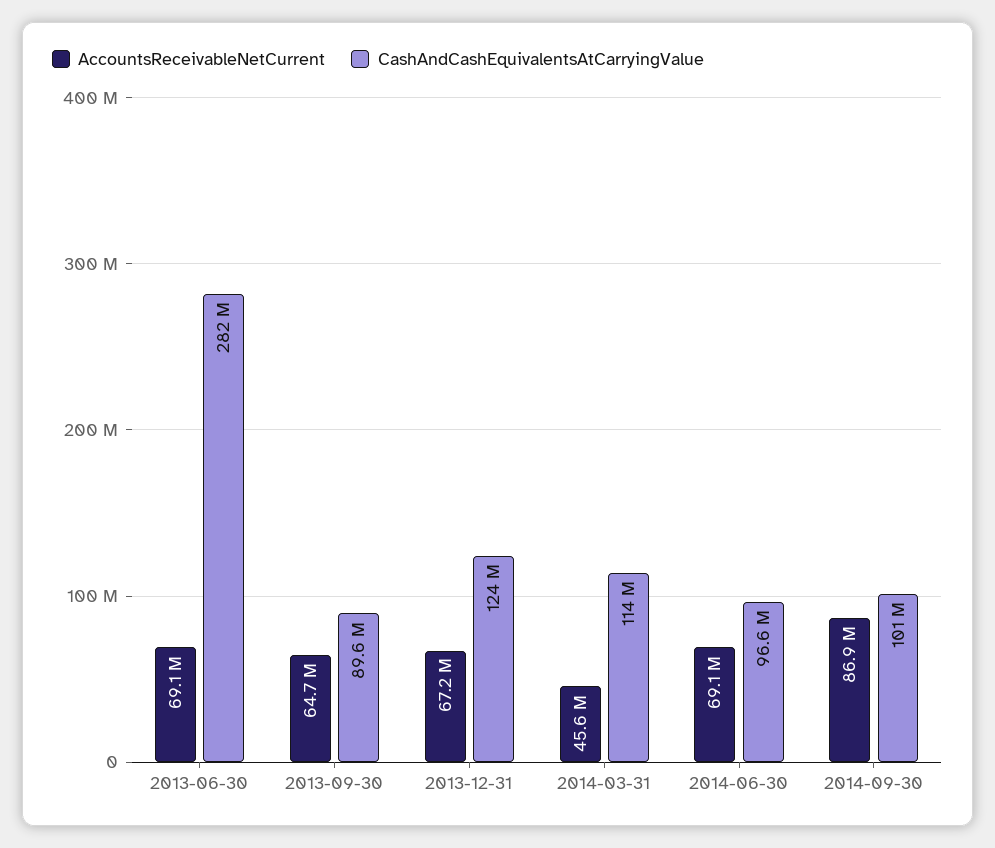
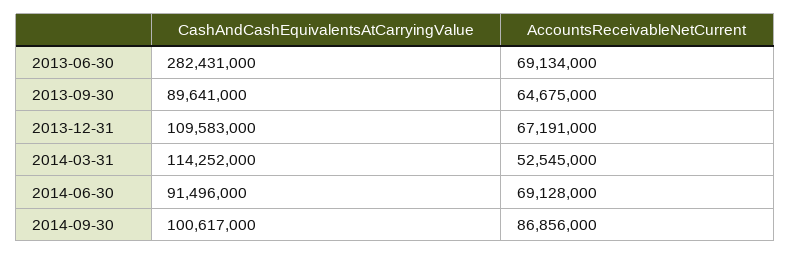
CashAndCashEquivalentsAtCarryingValue, 2013-12-31: 124000000 -> 109583000
AccountsReceivableNetCurrent, 2014-03-31: 45600000 -> 52545000
CashAndCashEquivalentsAtCarryingValue, 2014-06-30: 96600000 -> 91496000

